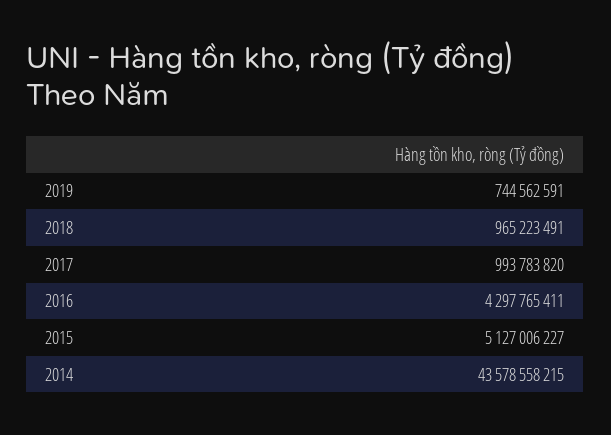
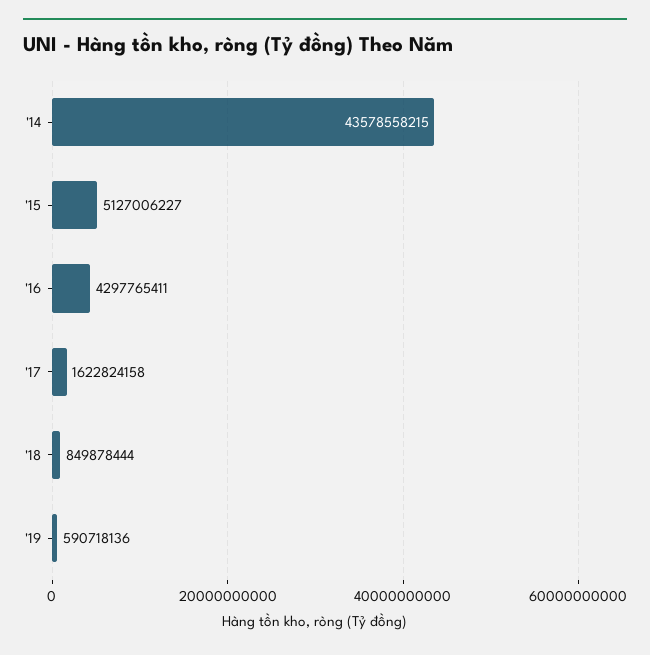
2019: 744562591 -> 590718136
2018: 965223491 -> 849878444
2017: 993783820 -> 1622824158

